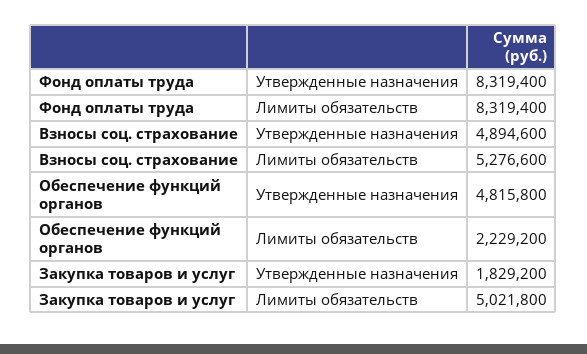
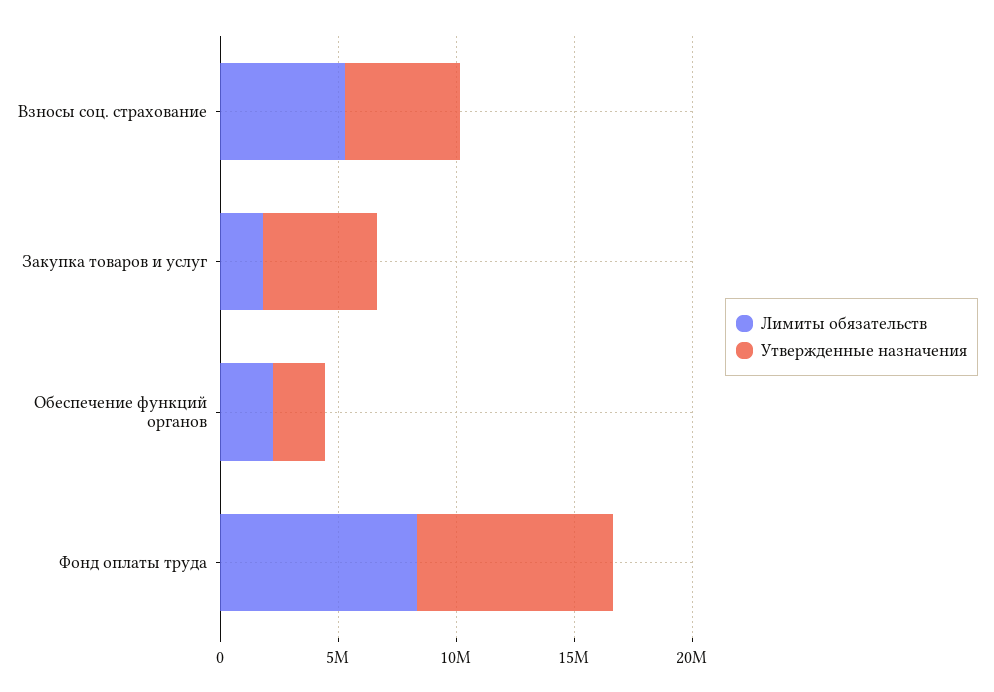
Утвержденные назначения, Обеспечение функций органов: 4815800 -> 2000000
Утвержденные назначения, Закупка товаров и услуг: 1829200 -> 5000000
Лимиты обязательств, Закупка товаров и услуг: 5021800 -> 2000000

